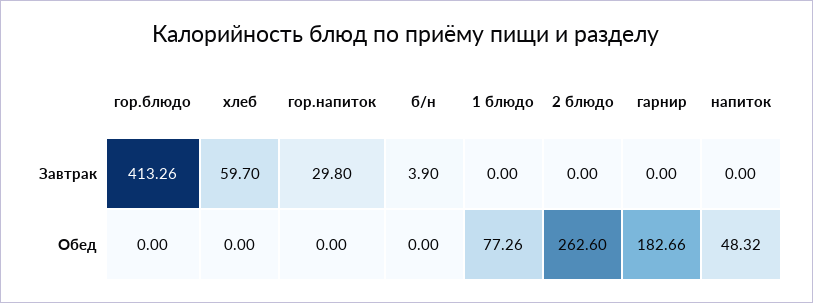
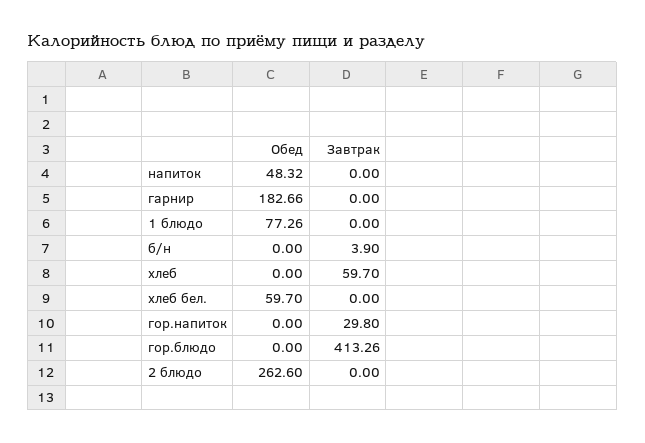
хлеб бел., Обед: none -> 59.7
хлеб бел., Завтрак: none -> 0

